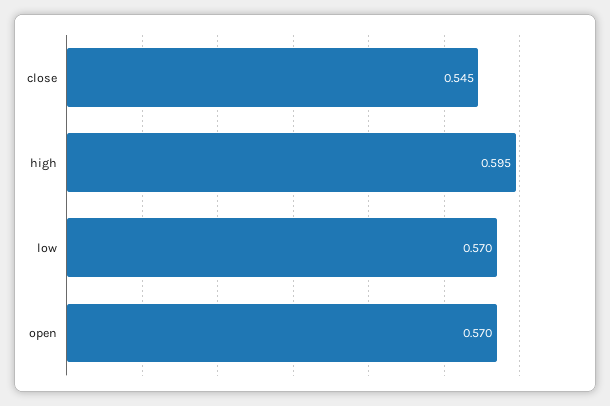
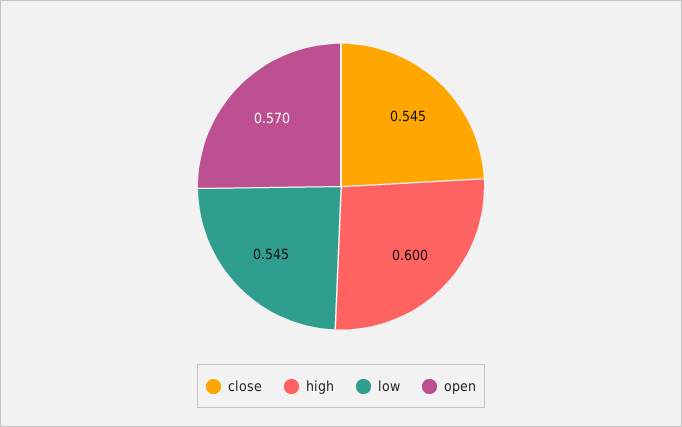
high: 0.595 -> 0.6
low: 0.57 -> 0.545

